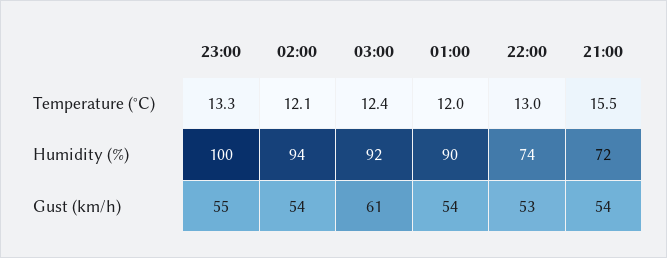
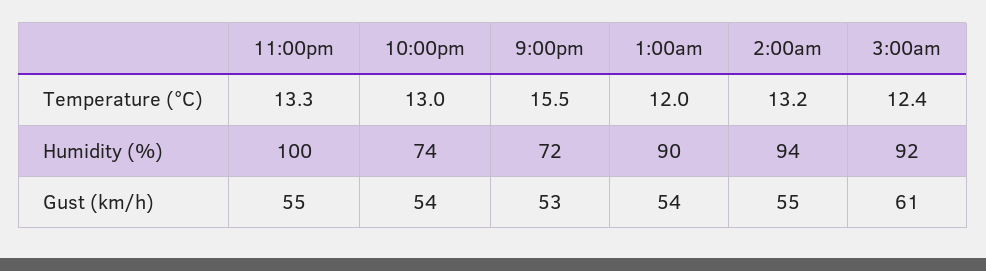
02:00, Temperature (°C): 12.1 -> 13.2
02:00, Gust (km/h): 54 -> 55
22:00, Gust (km/h): 53 -> 54
21:00, Gust (km/h): 54 -> 53

